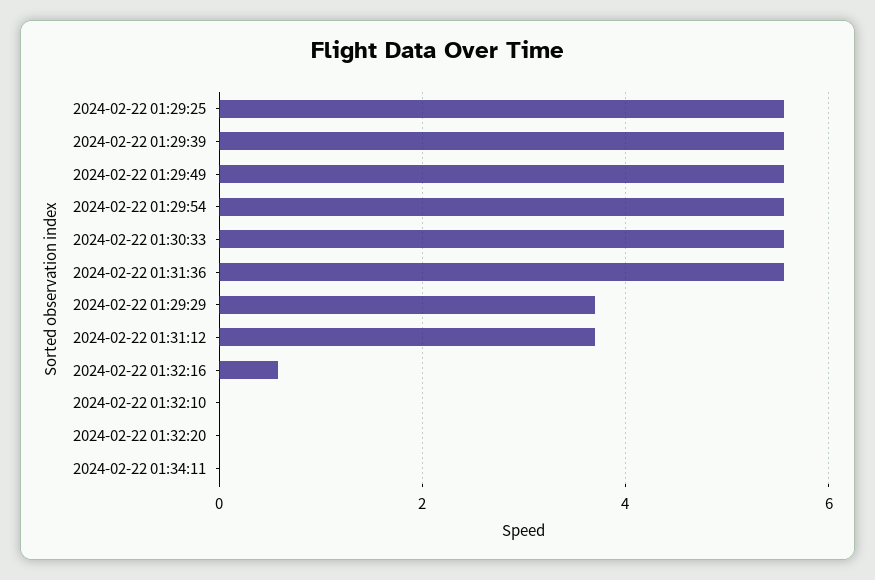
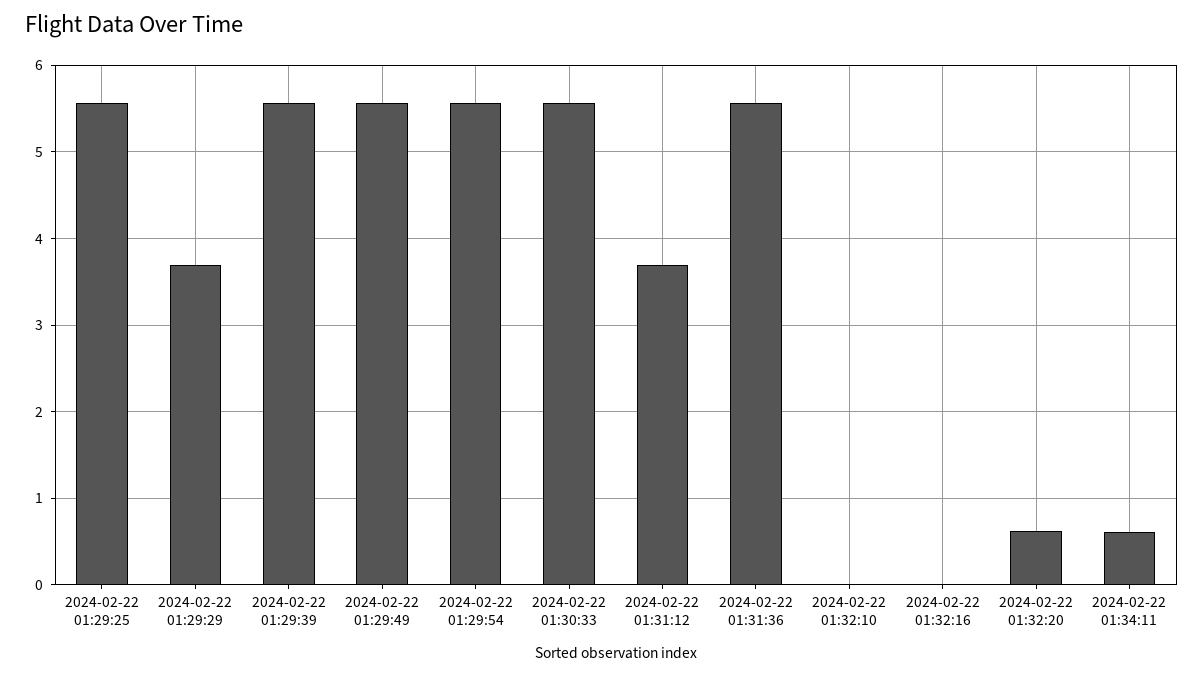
2024-02-22 01:32:16: 0.6 -> 0
2024-02-22 01:32:20: 0 -> 0.6
2024-02-22 01:34:11: 0 -> 0.6

